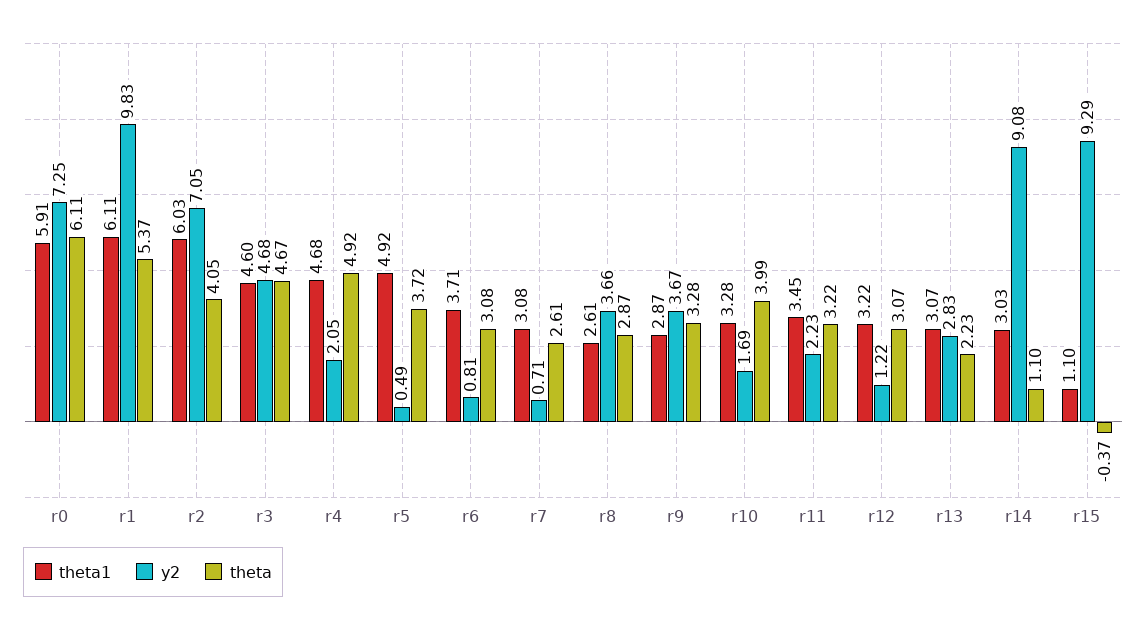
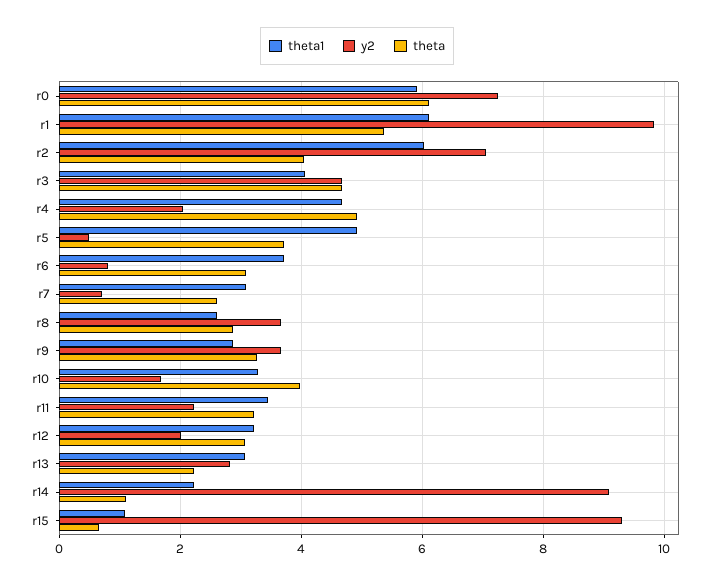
theta1, r3: 4.6 -> 4
y2, r12: 1.22 -> 2
theta1, r14: 3.03 -> 2.2
theta, r15: -0.37 -> 0.6

